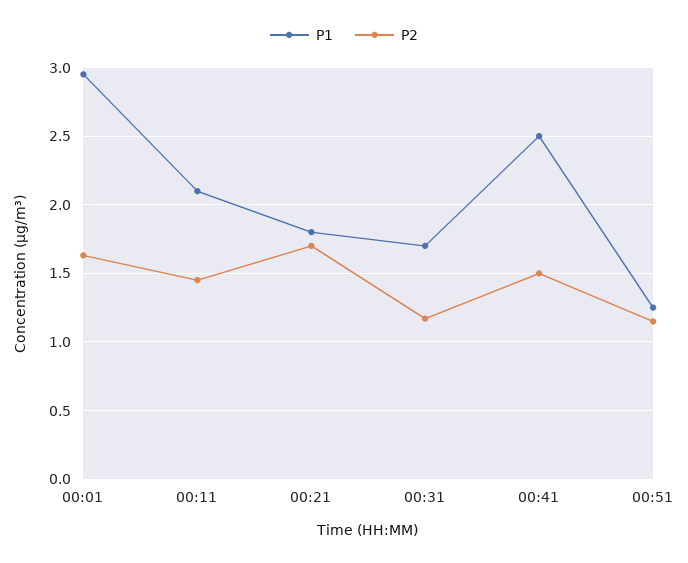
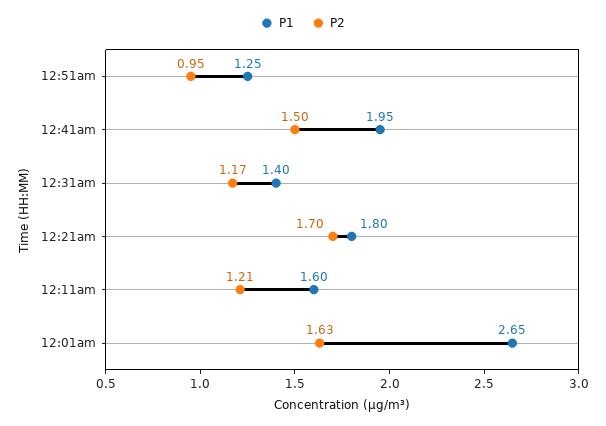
P1, 00:01: 2.95 -> 2.65
P1, 00:11: 2.1 -> 1.6
P2, 00:11: 1.45 -> 1.21
P1, 00:31: 1.7 -> 1.4
P1, 00:41: 2.5 -> 1.95
P2, 00:51: 1.15 -> 0.95

